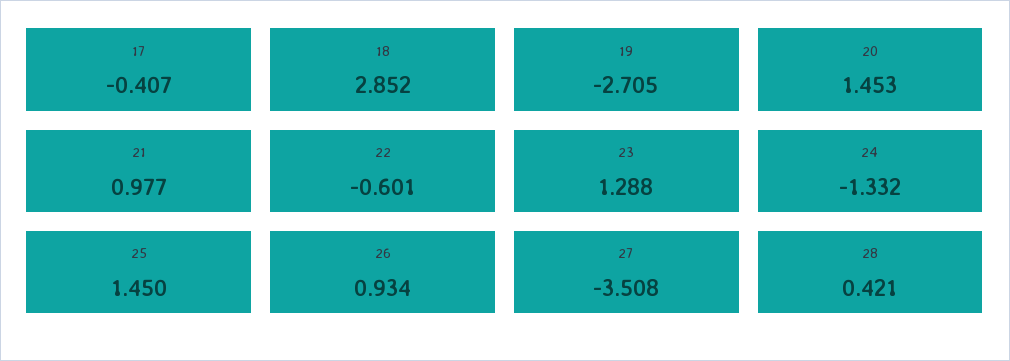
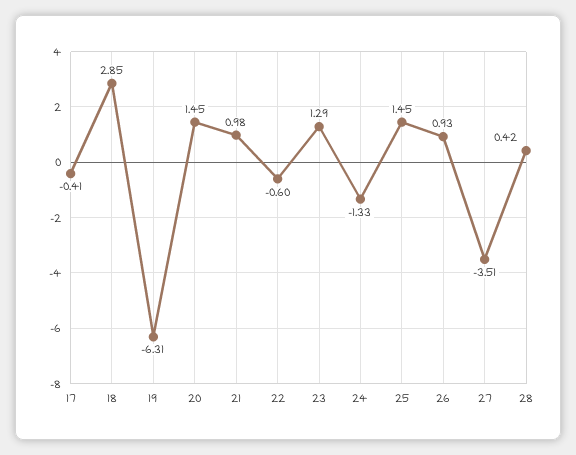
19: -2.705 -> -6.31

